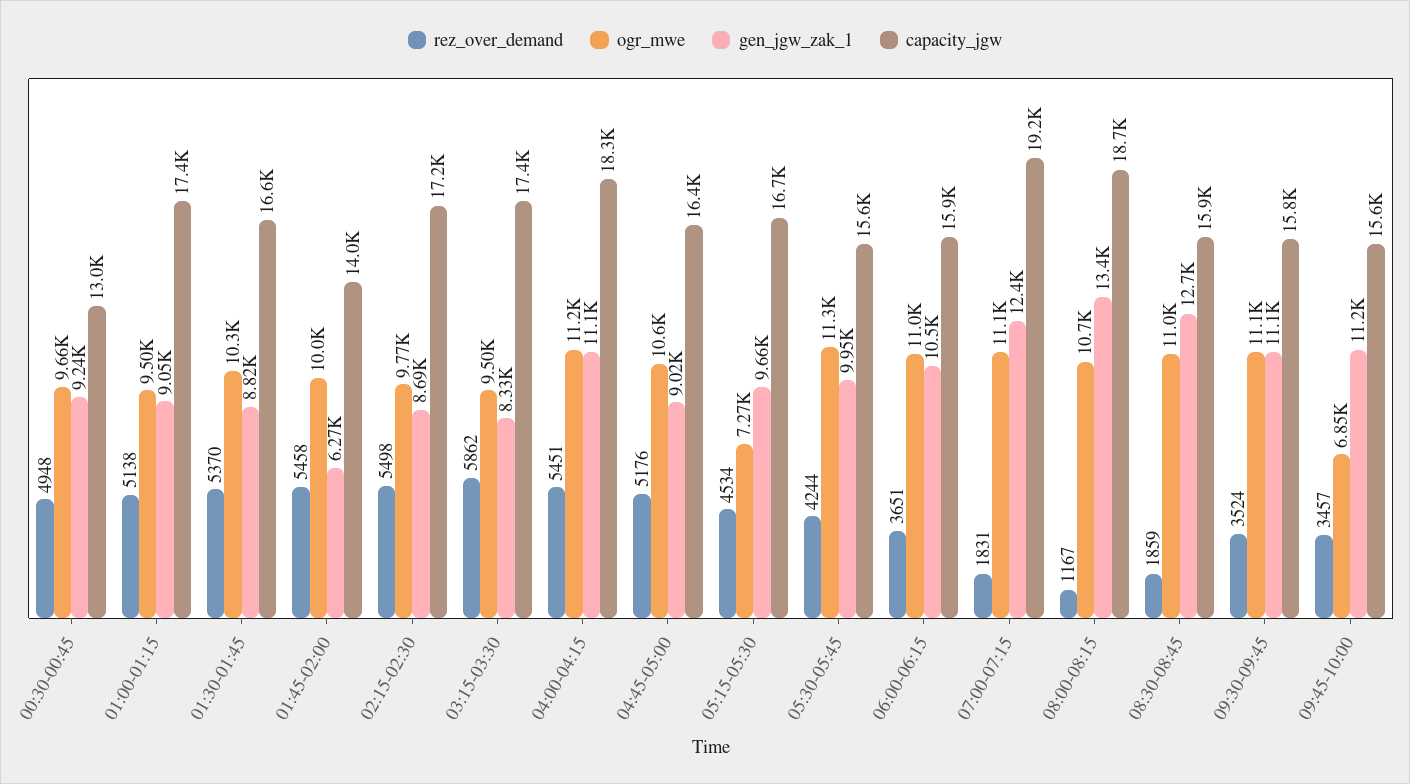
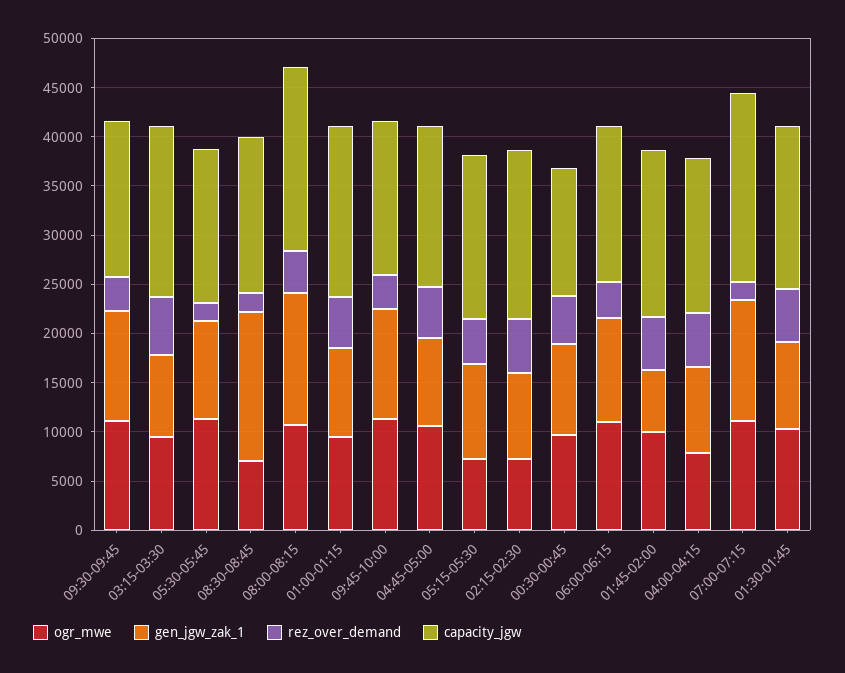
capacity_jgw, 01:45-02:00: 14000 -> 17000
ogr_mwe, 02:15-02:30: 9770 -> 7000
ogr_mwe, 04:00-04:15: 11200 -> 8000
gen_jgw_zak_1, 04:00-04:15: 11100 -> 9000
capacity_jgw, 04:00-04:15: 18300 -> 16000
rez_over_demand, 05:30-05:45: 4244 -> 2000
rez_over_demand, 08:00-08:15: 1167 -> 4000
ogr_mwe, 08:30-08:45: 11000 -> 7000
gen_jgw_zak_1, 08:30-08:45: 12700 -> 15000
ogr_mwe, 09:45-10:00: 6850 -> 11000

